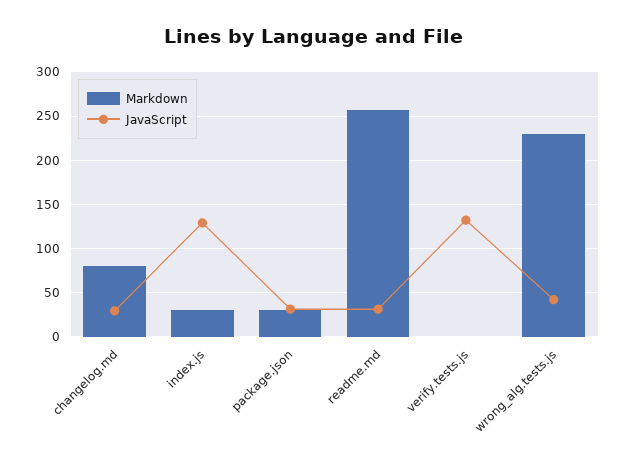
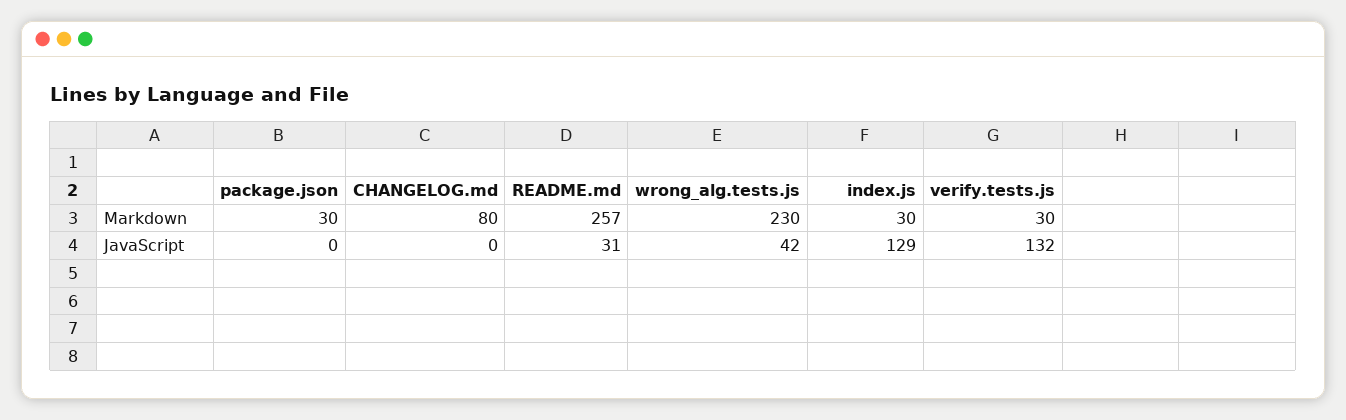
JavaScript, changelog.md: 30 -> 0
JavaScript, package.json: 30 -> 0
Markdown, verify.tests.js: 0 -> 30

